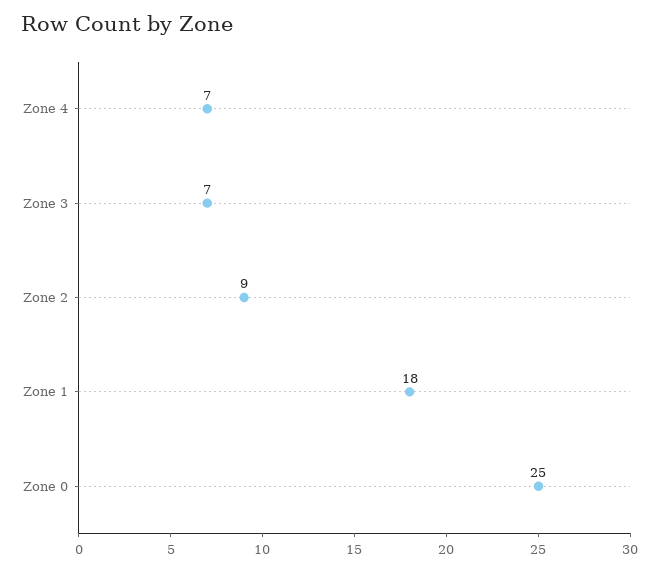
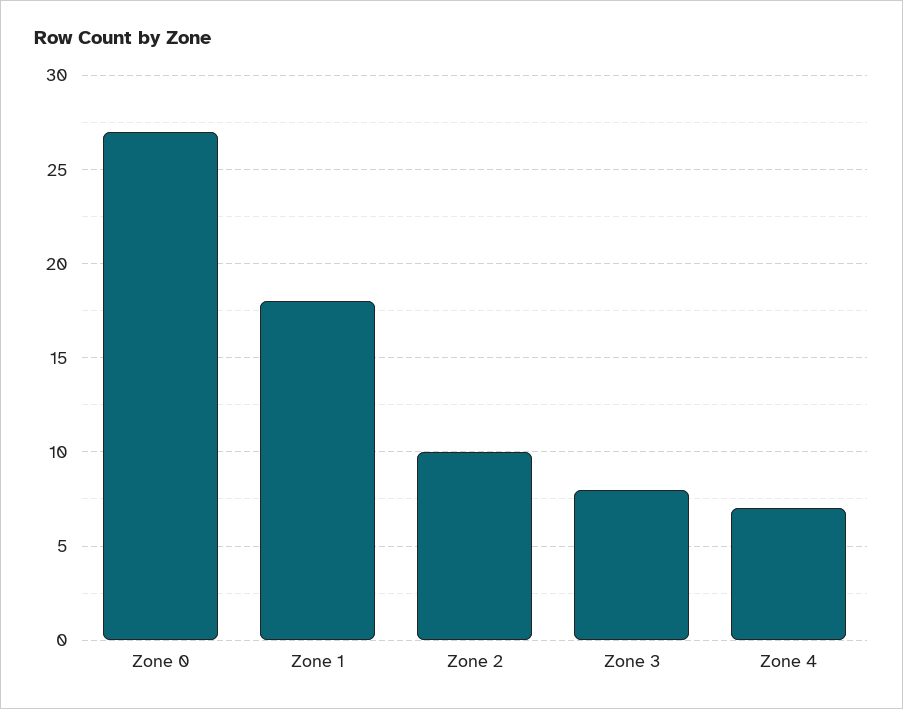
Zone 3: 7 -> 8
Zone 2: 9 -> 10
Zone 0: 25 -> 27

